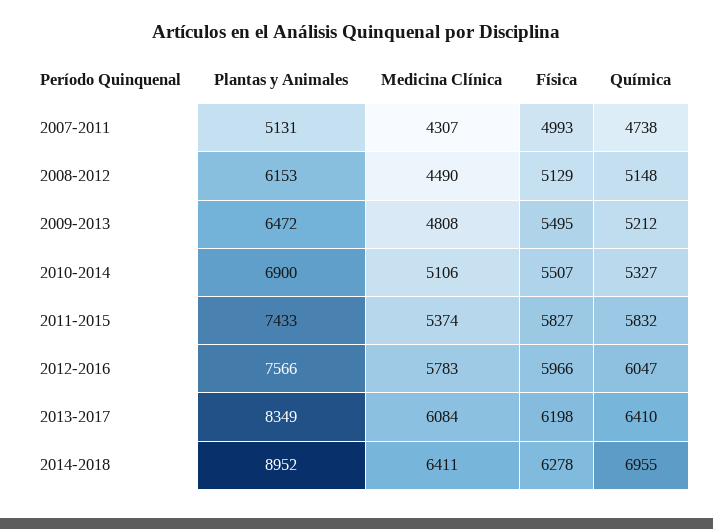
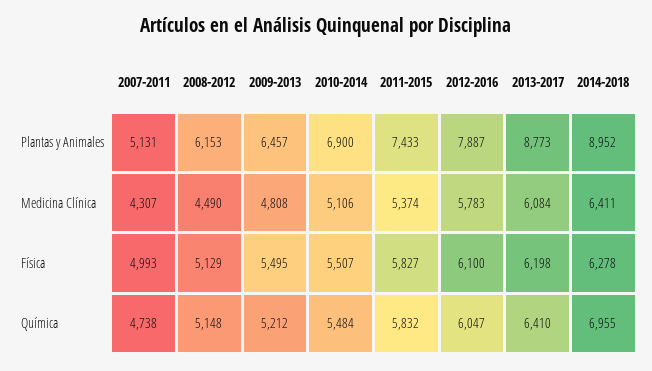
Plantas y Animales, 2009-2013: 6472 -> 6457
Química, 2010-2014: 5327 -> 5484
Plantas y Animales, 2012-2016: 7566 -> 7887
Física, 2012-2016: 5966 -> 6100
Plantas y Animales, 2013-2017: 8349 -> 8773

